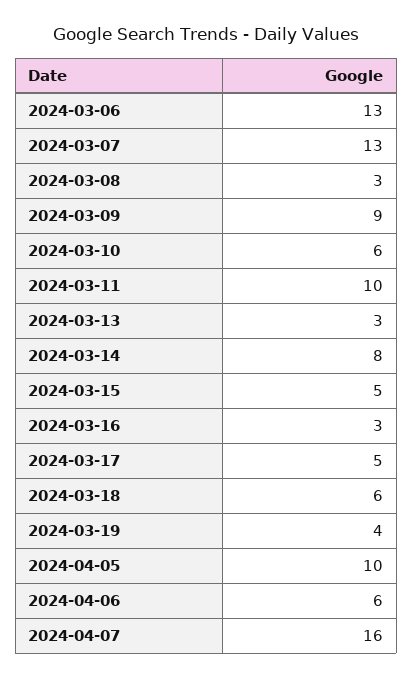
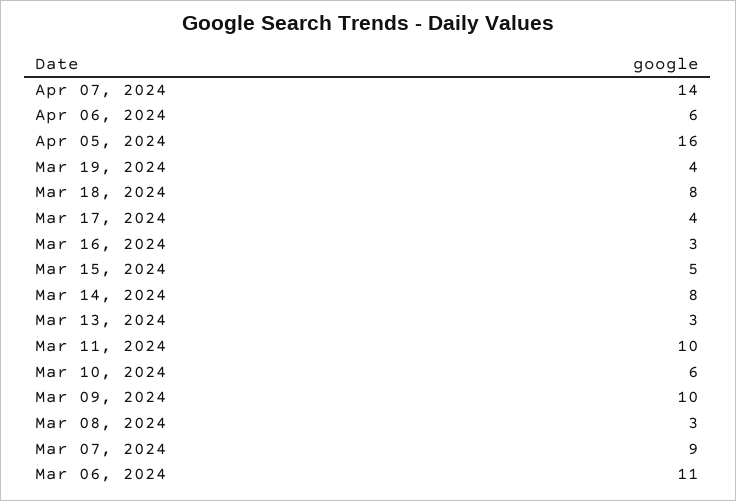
2024-03-06: 13 -> 11
2024-03-07: 13 -> 9
2024-03-09: 9 -> 10
2024-03-17: 5 -> 4
2024-03-18: 6 -> 8
2024-04-05: 10 -> 16
2024-04-07: 16 -> 14

